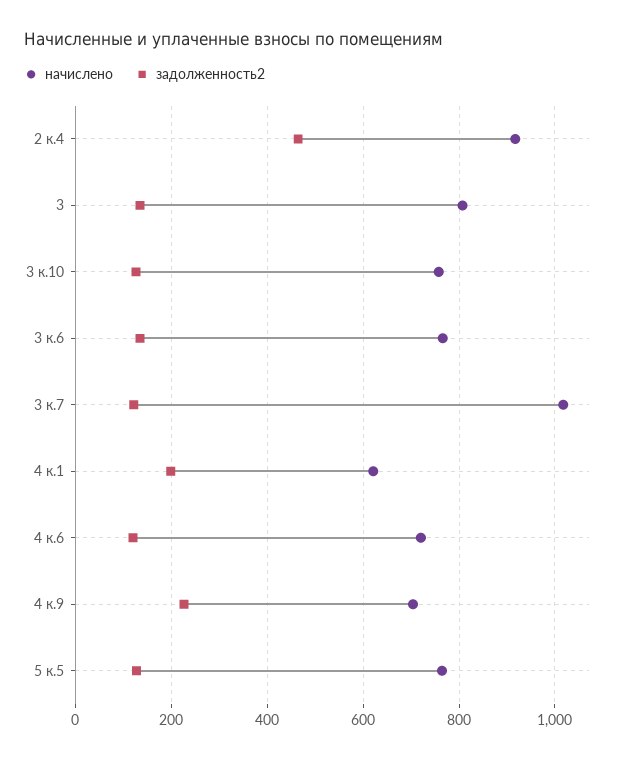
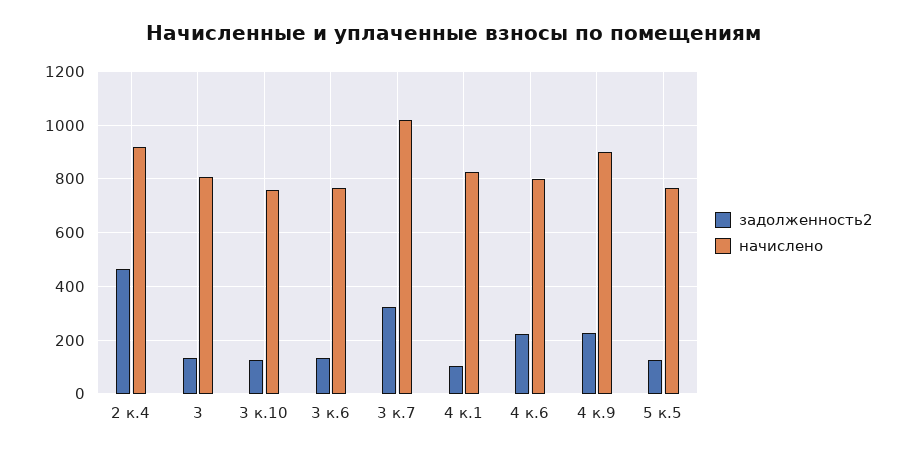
задолженность2, 3 к.7: 120 -> 325
начислено, 4 к.1: 620 -> 825
задолженность2, 4 к.1: 200 -> 100
начислено, 4 к.6: 720 -> 800
задолженность2, 4 к.6: 120 -> 225
начислено, 4 к.9: 700 -> 900

